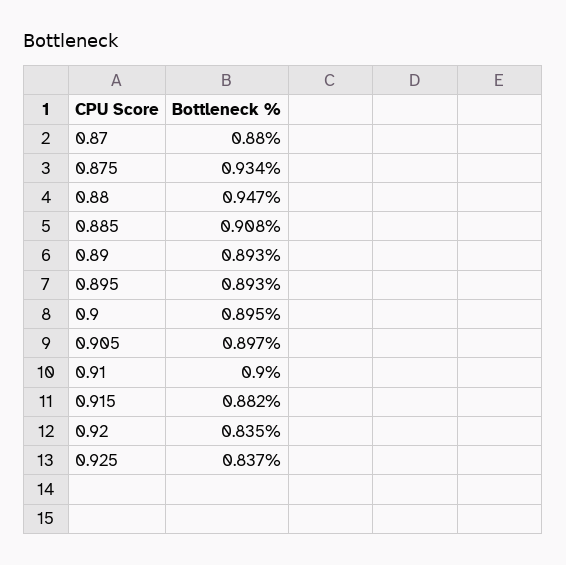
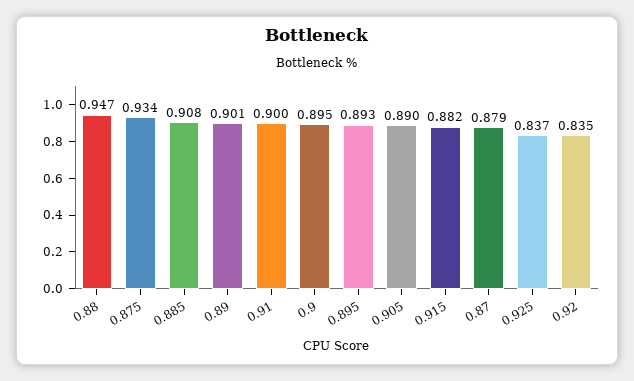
0.87: 0.88 -> 0.879
0.89: 0.893 -> 0.901
0.905: 0.897 -> 0.89

